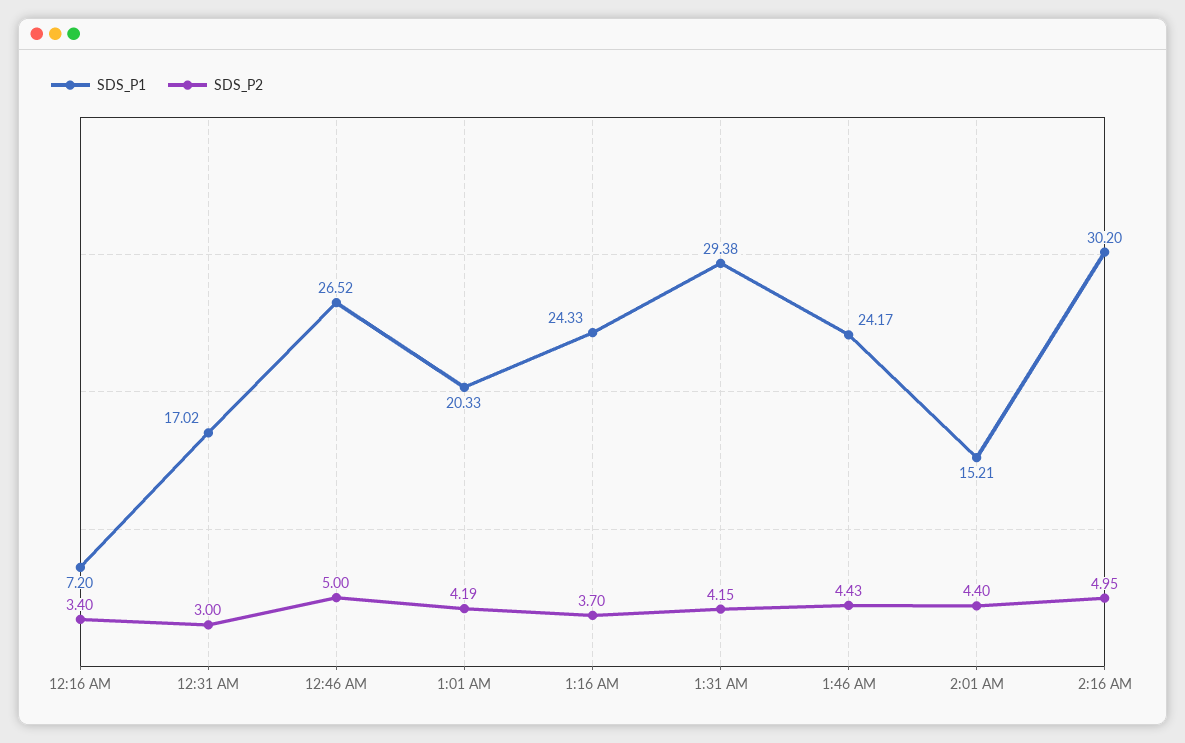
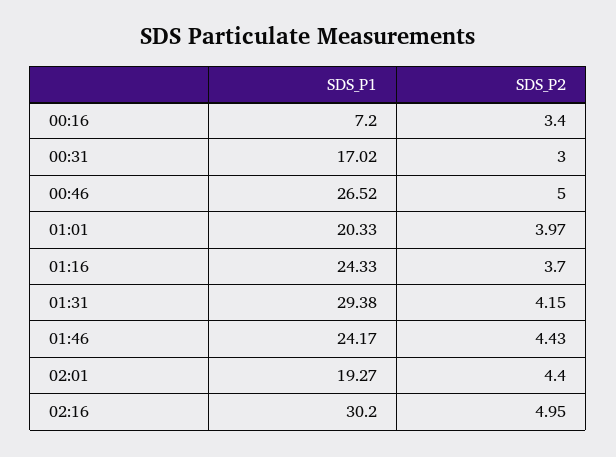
SDS_P2, 1:01 AM: 4.19 -> 3.97
SDS_P1, 2:01 AM: 15.21 -> 19.27

